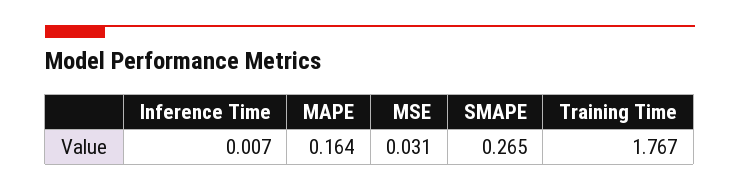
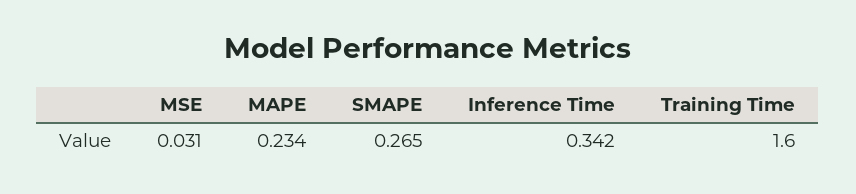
Inference Time: 0.007 -> 0.342
MAPE: 0.164 -> 0.234
Training Time: 1.767 -> 1.6

